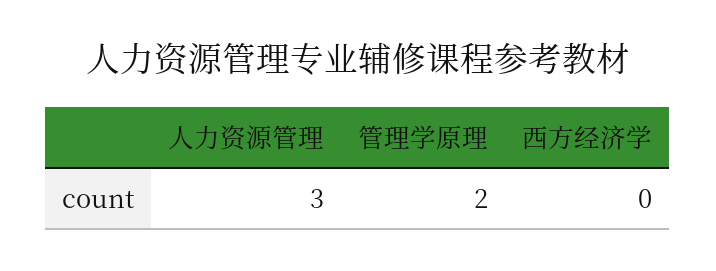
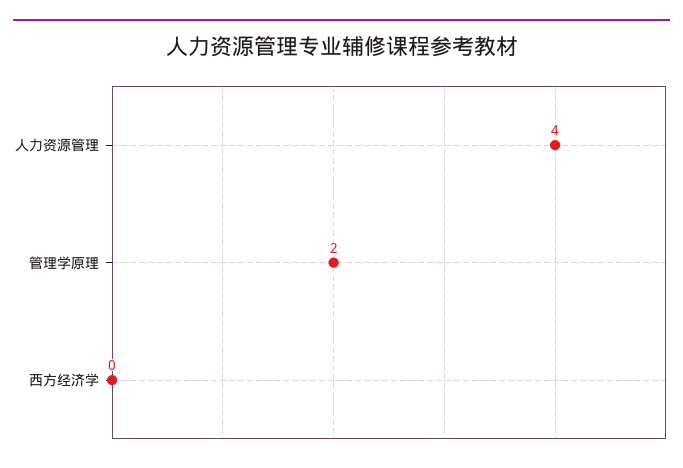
人力资源管理: 3 -> 4

